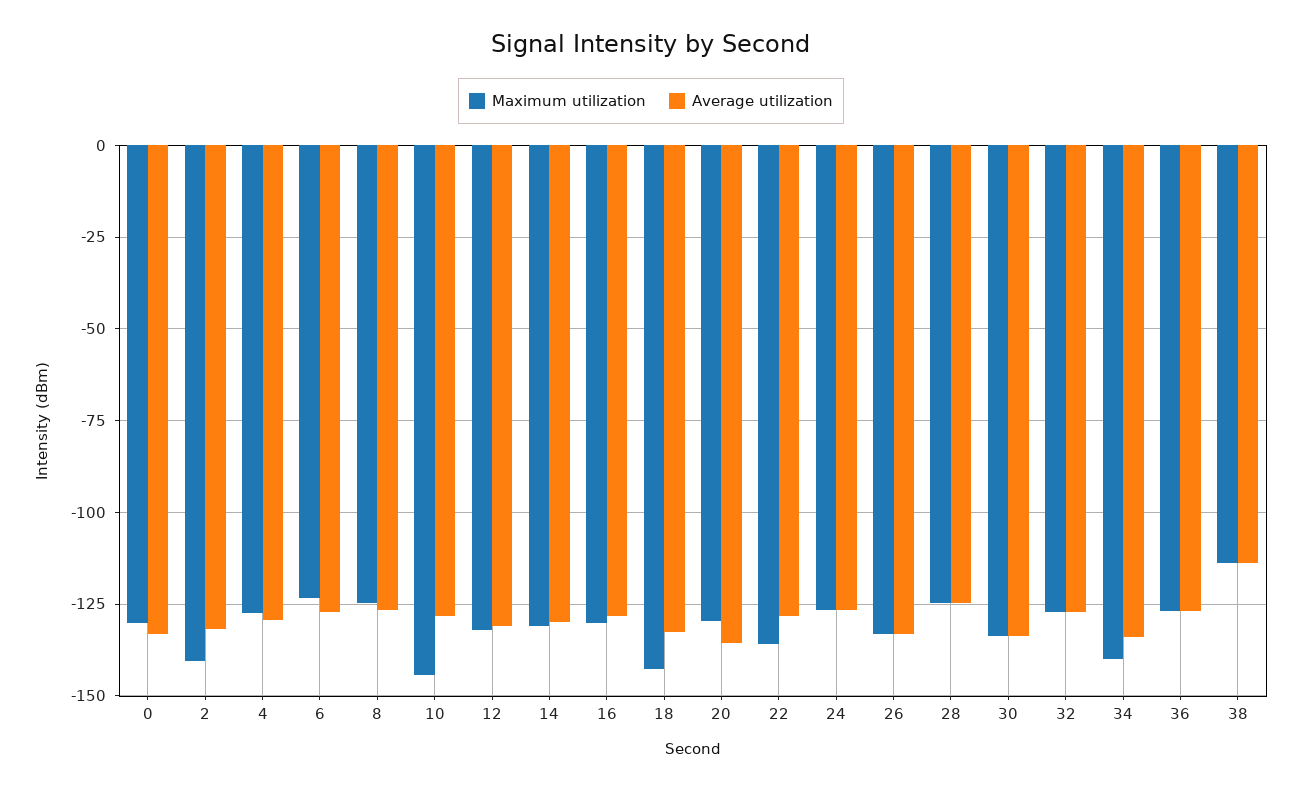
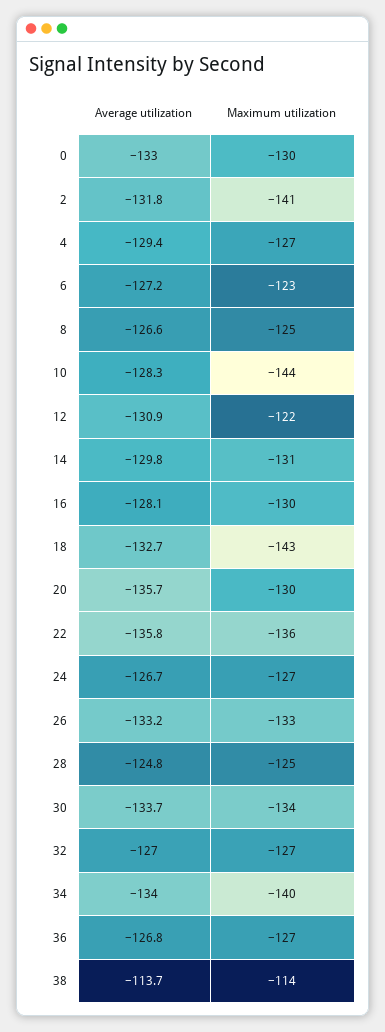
Maximum utilization, 12: -132.5 -> -122
Average utilization, 22: -127.5 -> -135.8

